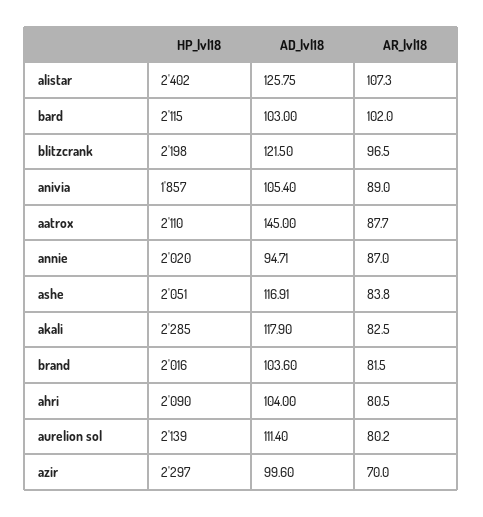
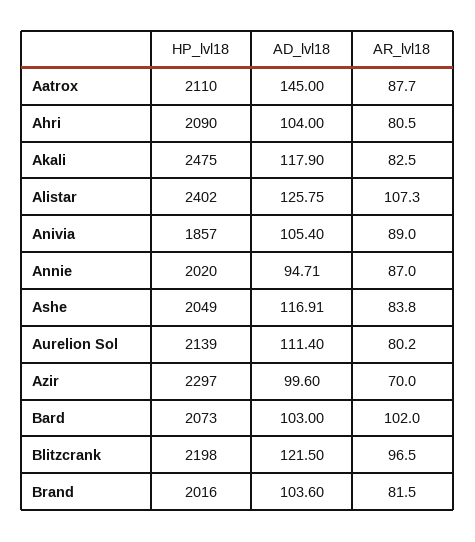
HP_lvl18, bard: 2115 -> 2073
HP_lvl18, ashe: 2051 -> 2049
HP_lvl18, akali: 2285 -> 2475

